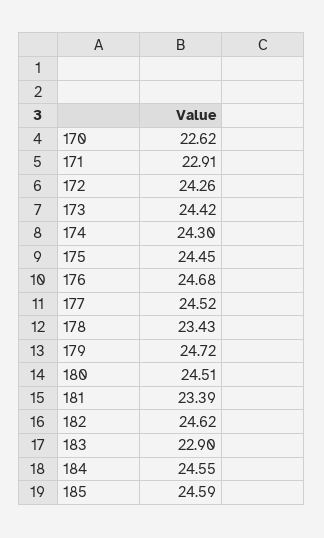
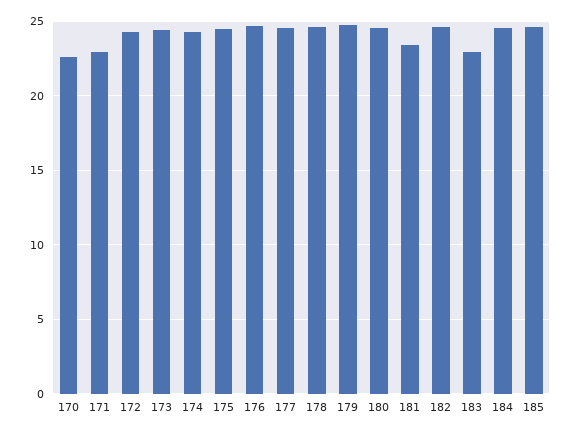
178: 23.43 -> 24.5

